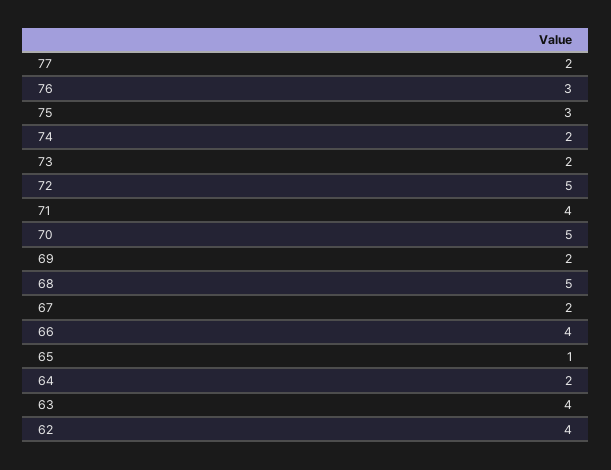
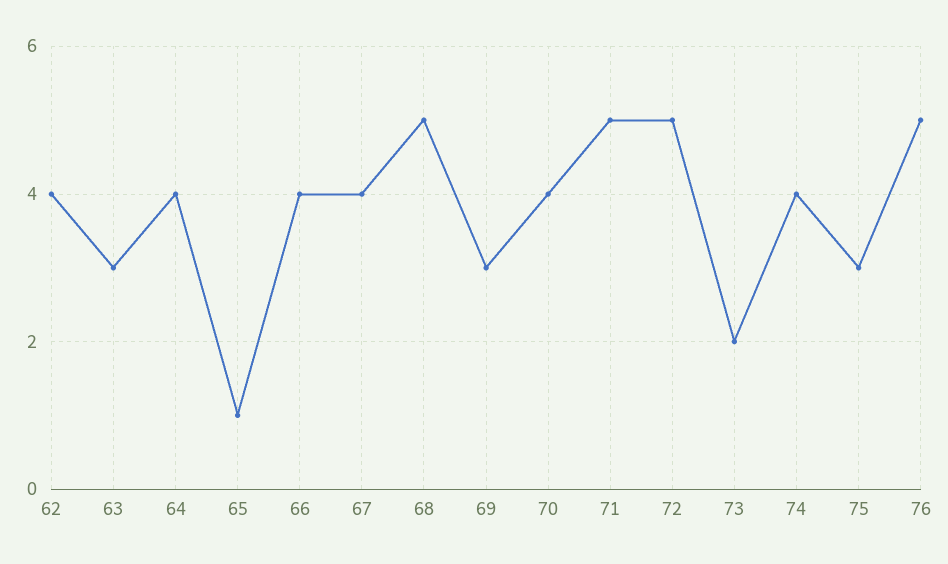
77: 2 -> none
76: 3 -> 5
74: 2 -> 4
71: 4 -> 5
70: 5 -> 4
69: 2 -> 3
67: 2 -> 4
64: 2 -> 4
63: 4 -> 3

